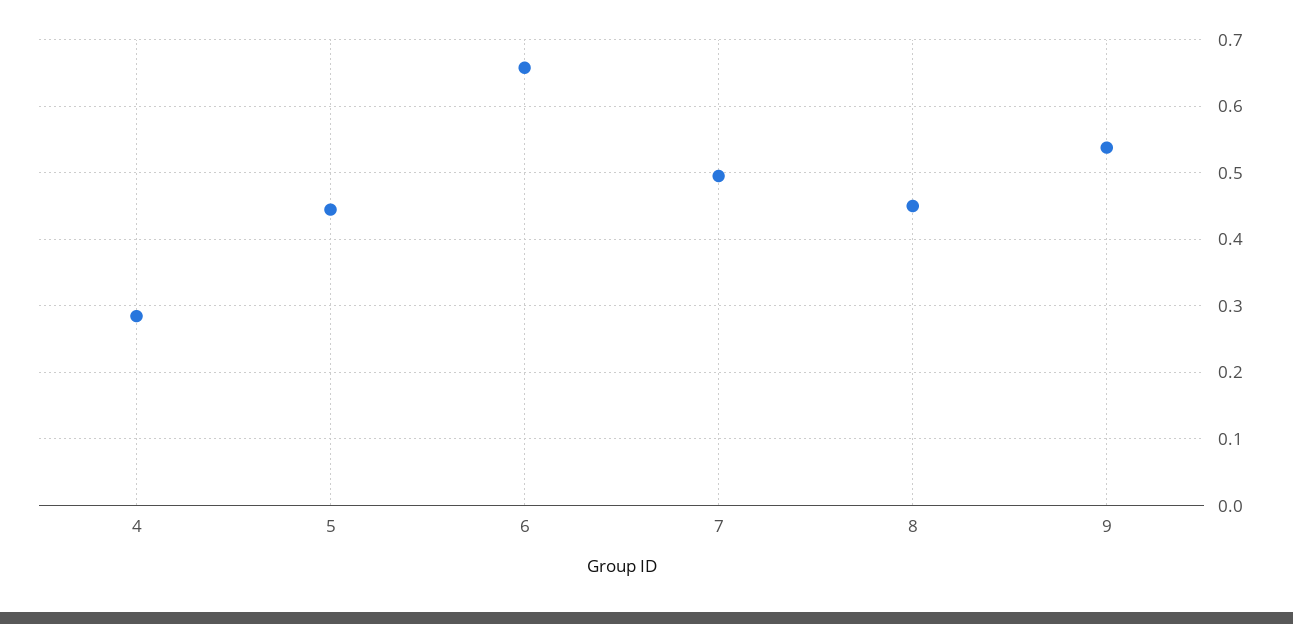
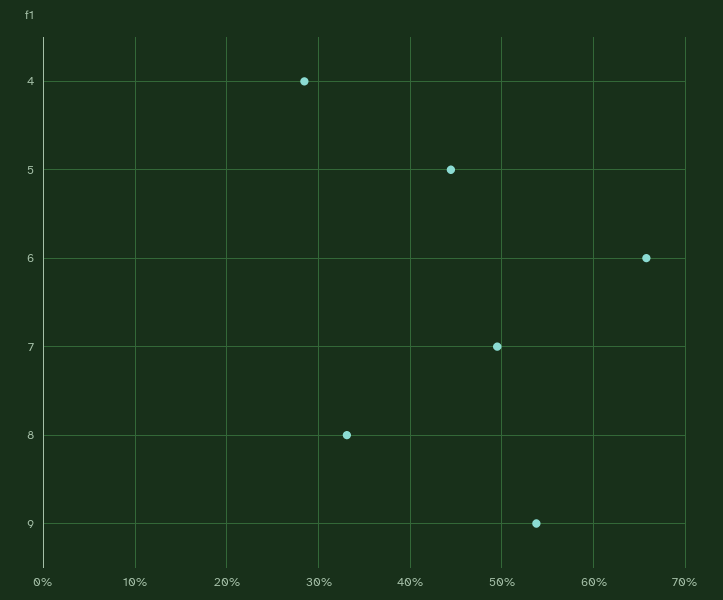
8: 0.45 -> 0.33

